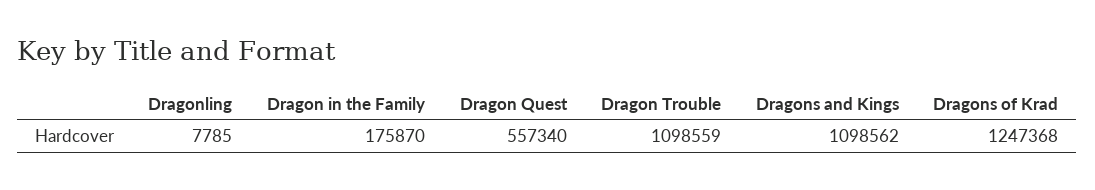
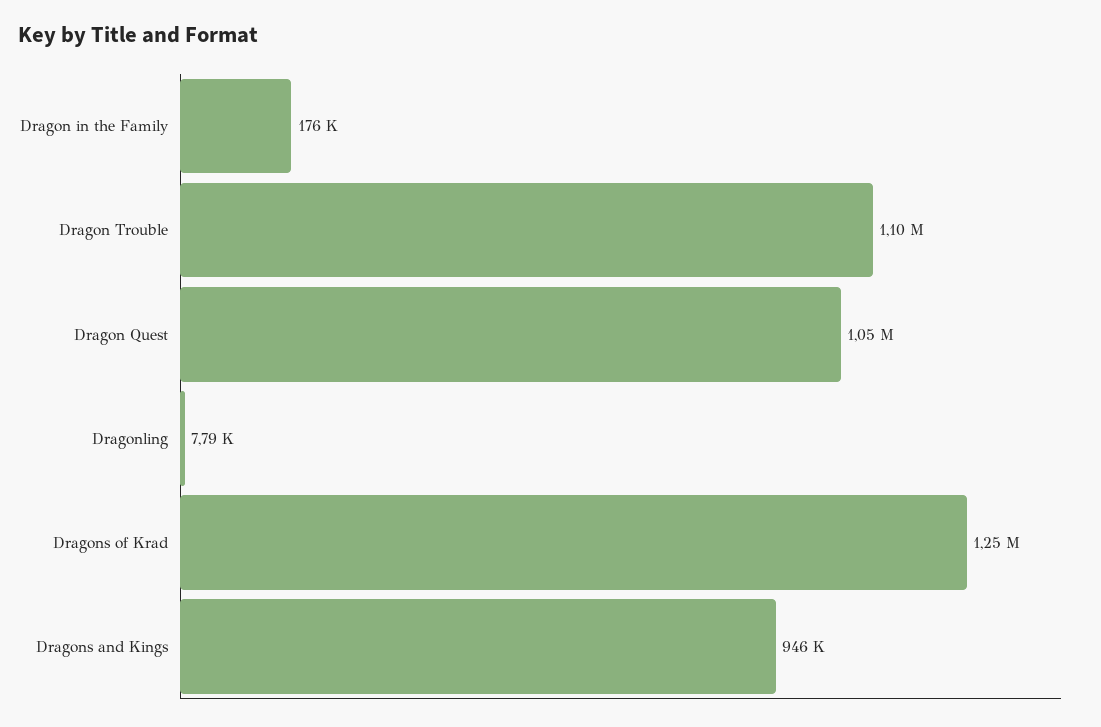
Dragon Quest: 557340 -> 1050000
Dragons and Kings: 1098562 -> 946000

